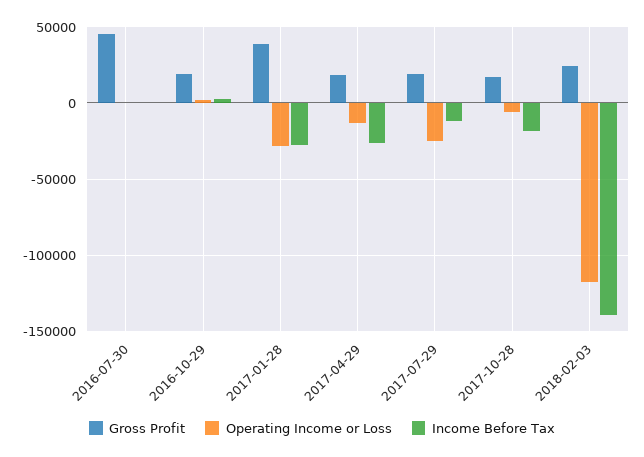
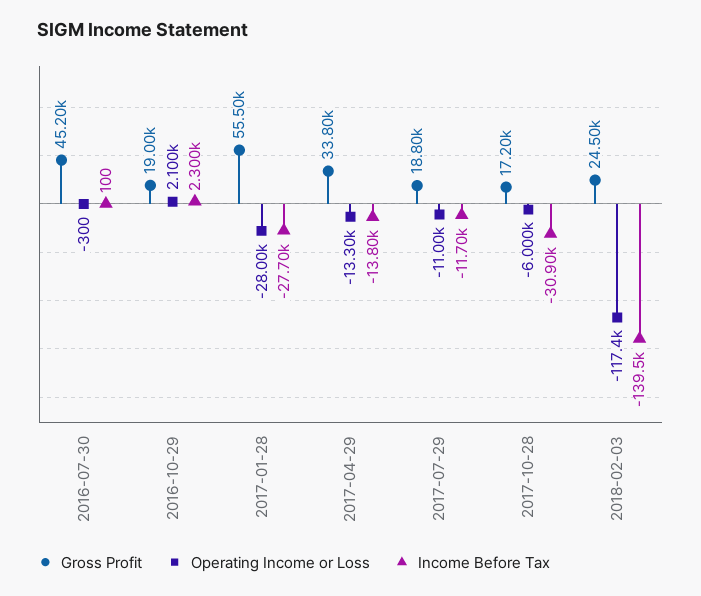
Gross Profit, 2017-01-28: 40000 -> 55500
Gross Profit, 2017-04-29: 20000 -> 33800
Income Before Tax, 2017-04-29: -25000 -> -13800
Operating Income or Loss, 2017-07-29: -25000 -> -11000
Income Before Tax, 2017-10-28: -20000 -> -30900

